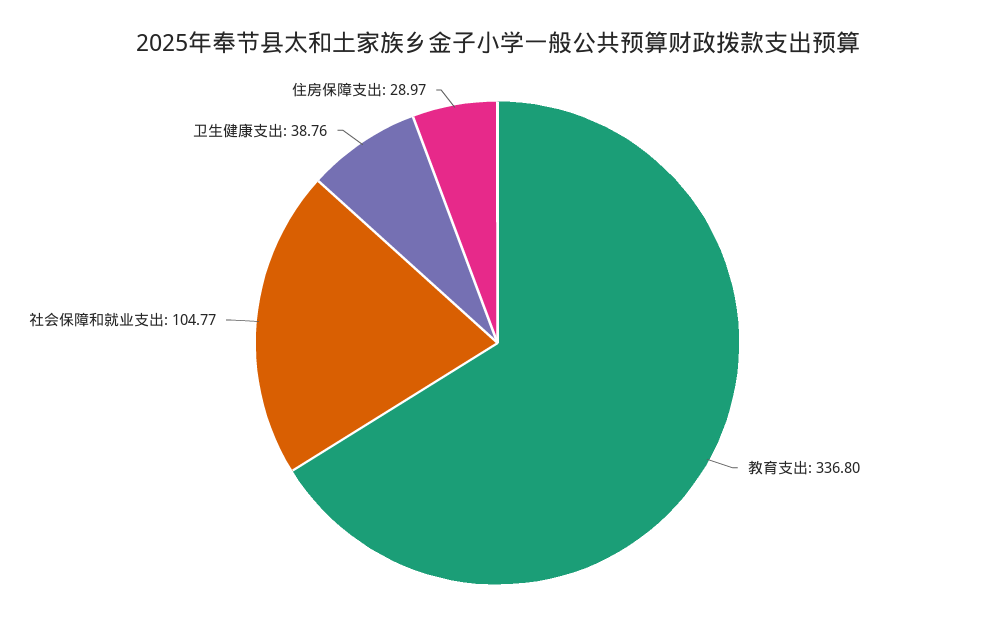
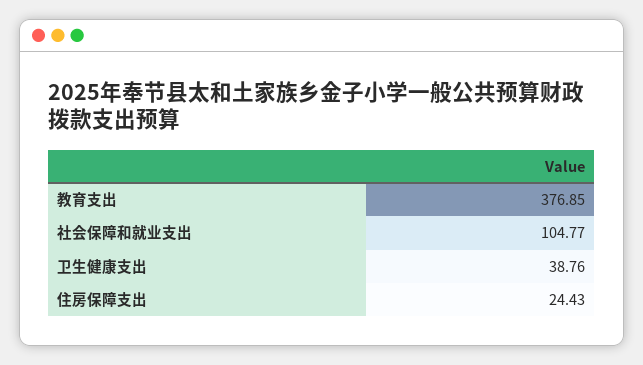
教育支出: 336.8 -> 376.85
住房保障支出: 28.97 -> 24.43

